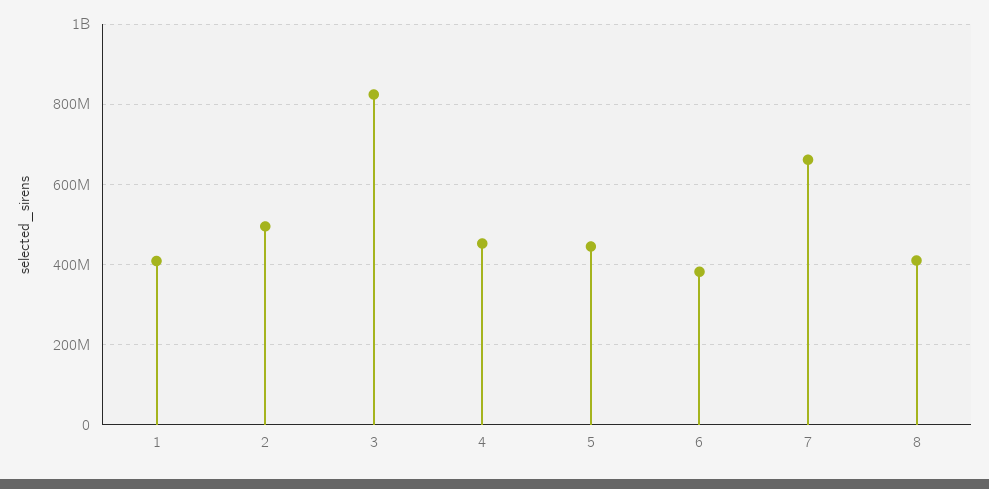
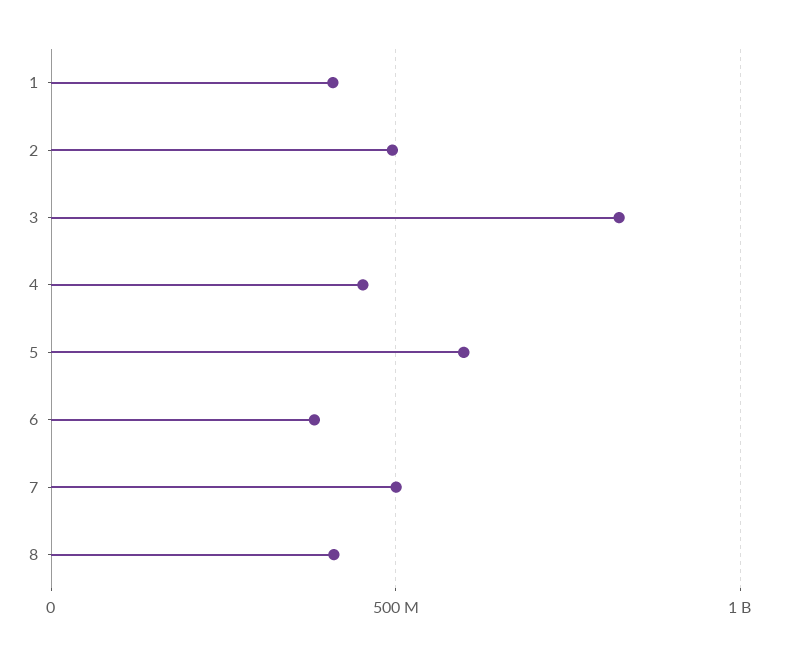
5: 440000000 -> 600000000
7: 660000000 -> 500000000

